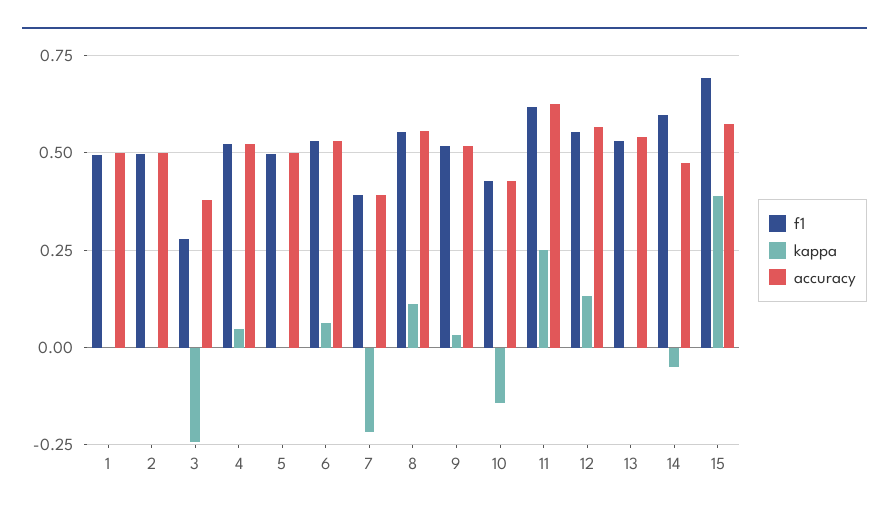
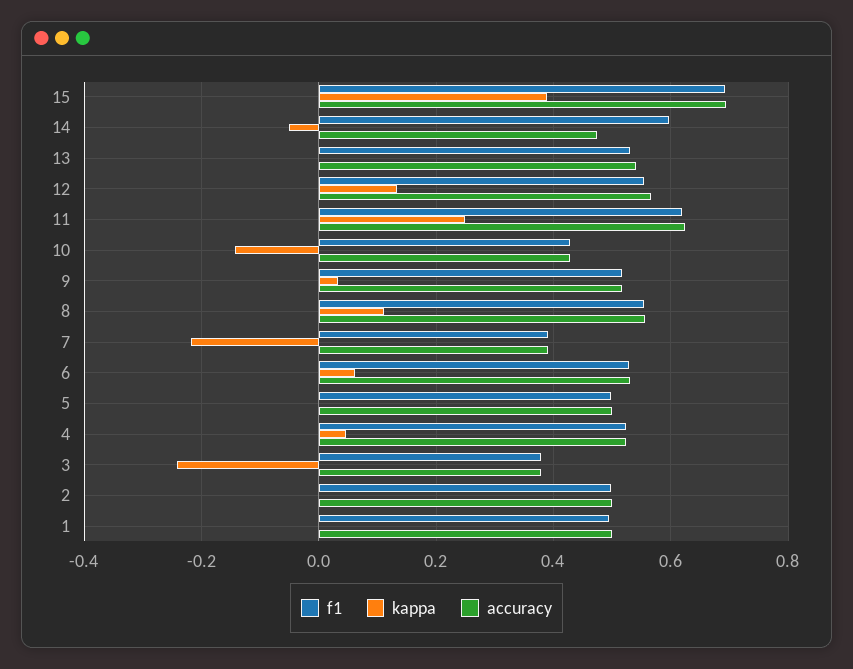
f1, 3: 0.275 -> 0.38
accuracy, 15: 0.575 -> 0.7

